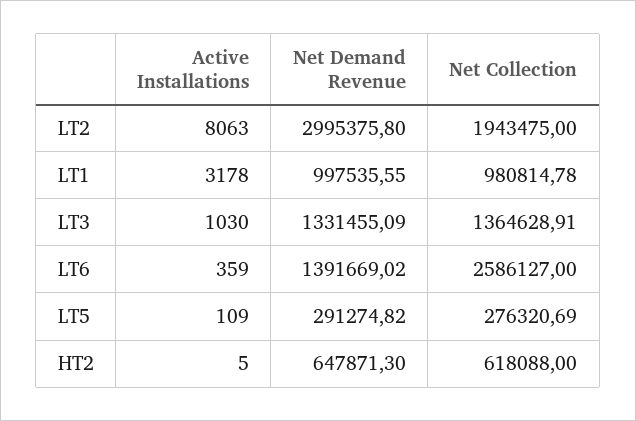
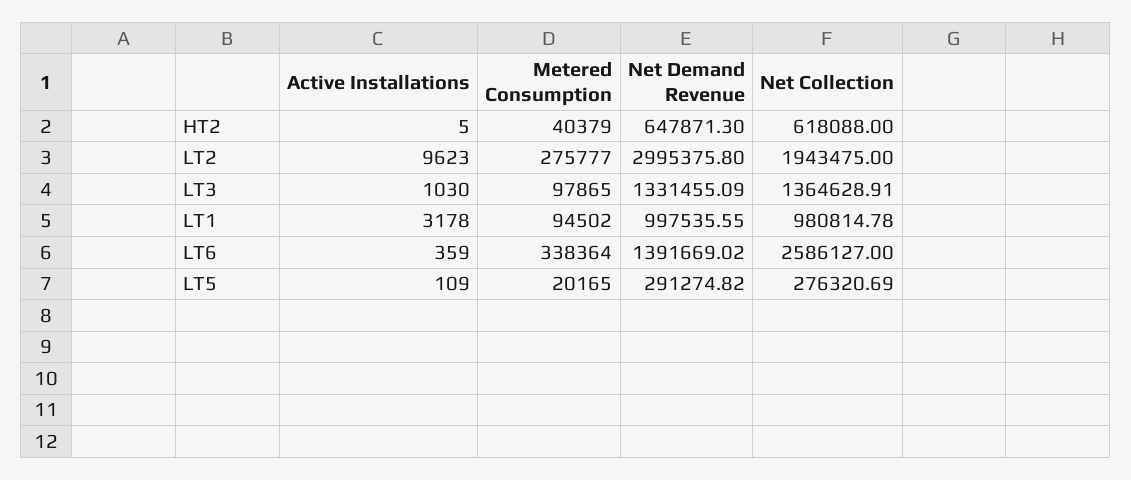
Active Installations, LT2: 8063 -> 9623
Metered Consumption, HT2: none -> 40379
Metered Consumption, LT2: none -> 275777
Metered Consumption, LT3: none -> 97865
Metered Consumption, LT1: none -> 94502
Metered Consumption, LT6: none -> 338364
Metered Consumption, LT5: none -> 20165

